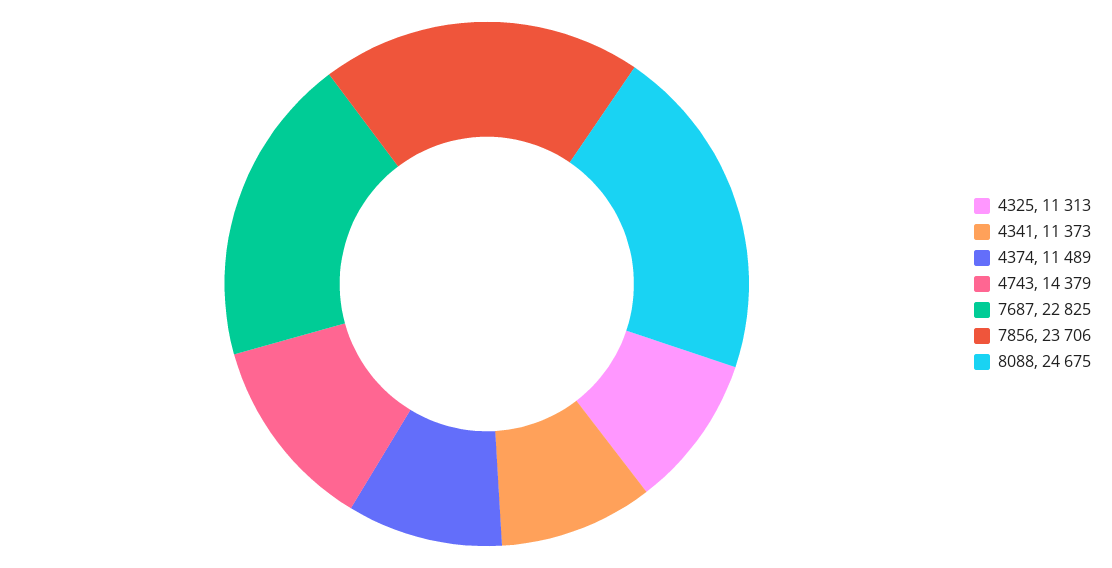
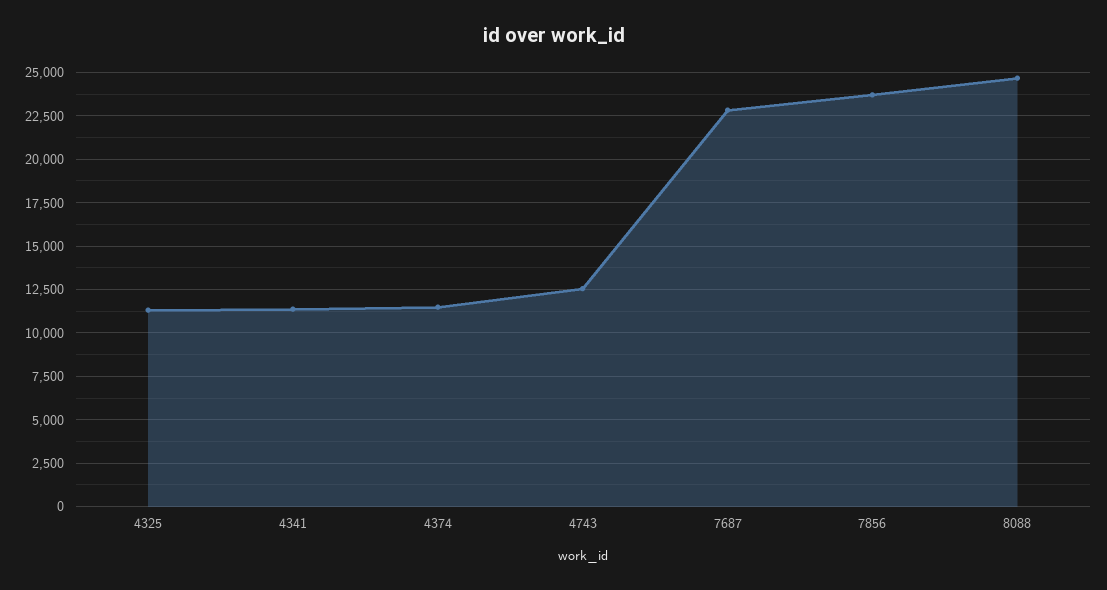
4743: 14379 -> 12500

